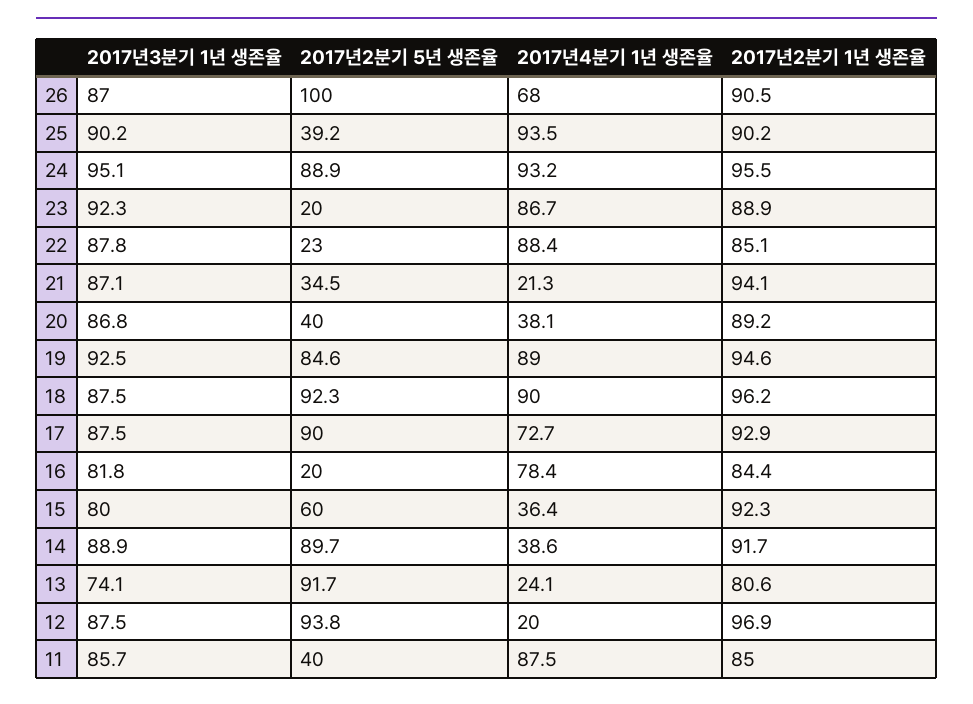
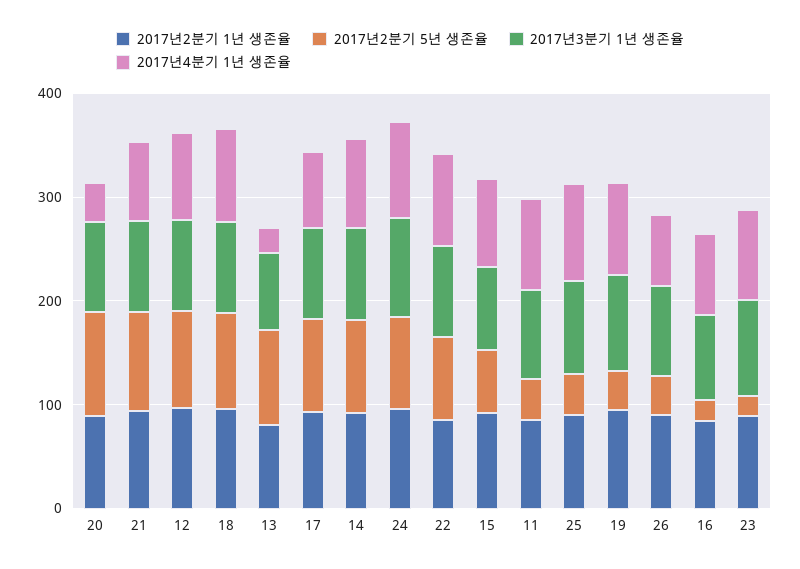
2017년2분기 5년 생존율, 26: 100 -> 40
2017년2분기 5년 생존율, 22: 23 -> 80
2017년2분기 5년 생존율, 21: 34.5 -> 100
2017년4분기 1년 생존율, 21: 21.3 -> 80
2017년2분기 5년 생존율, 20: 40 -> 100
2017년2분기 5년 생존율, 19: 84.6 -> 40
2017년4분기 1년 생존율, 15: 36.4 -> 80
2017년4분기 1년 생존율, 14: 38.6 -> 80
2017년4분기 1년 생존율, 12: 20 -> 80

